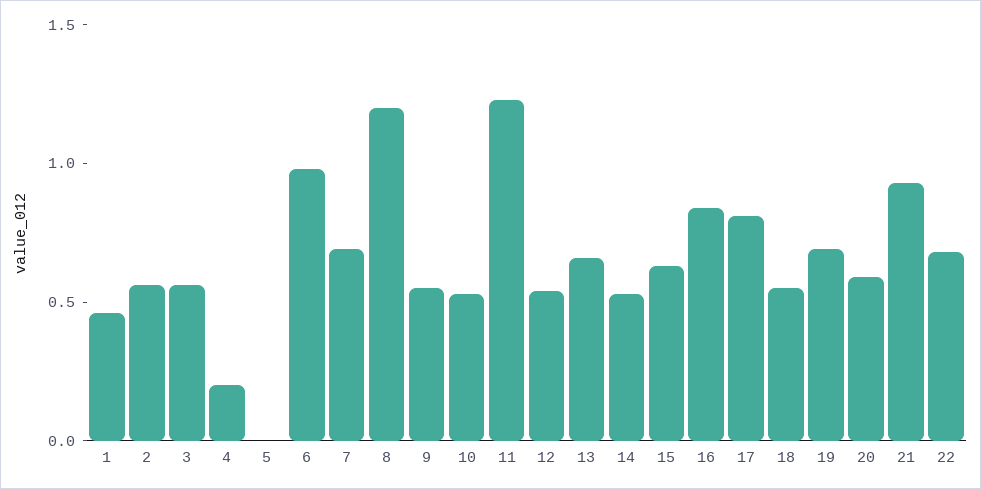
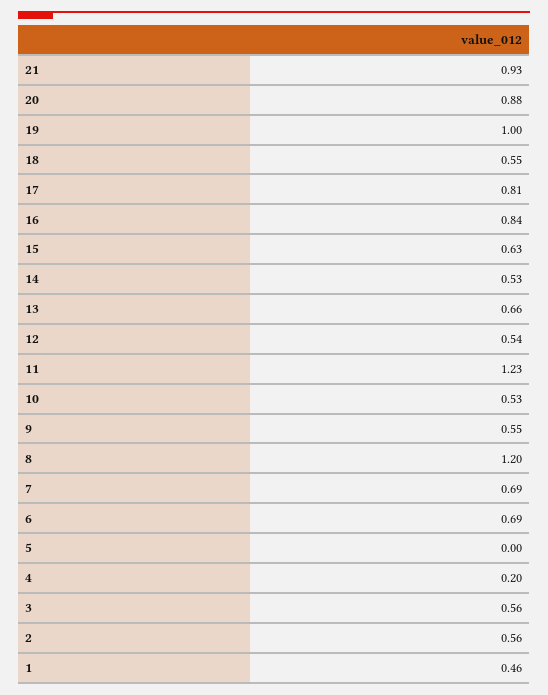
6: 1 -> 0.69
19: 0.7 -> 1
20: 0.6 -> 0.88
22: 0.7 -> none

